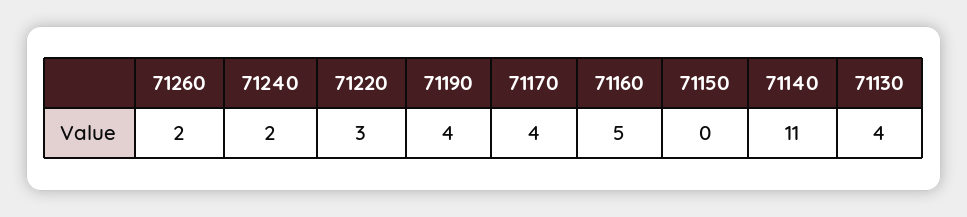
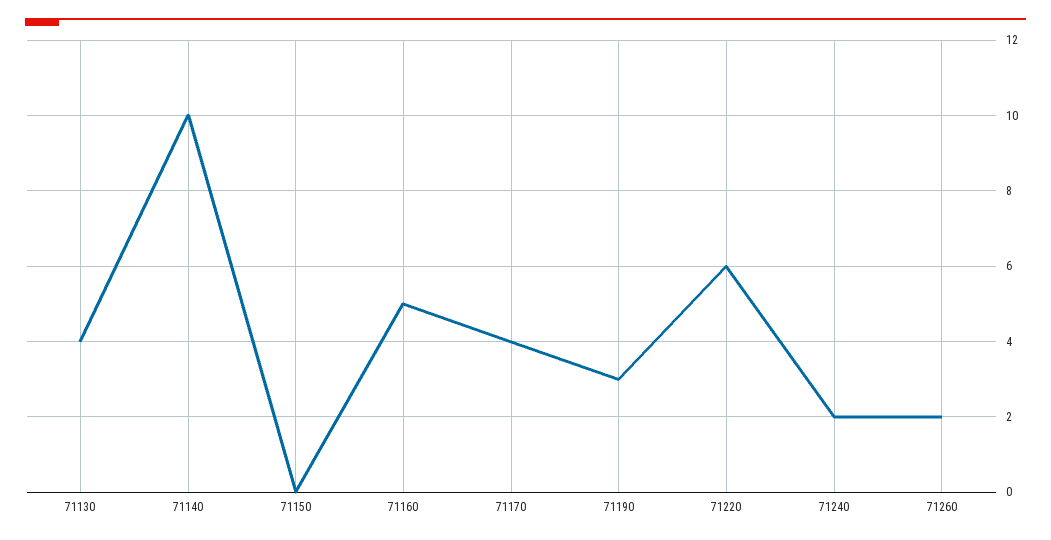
71220: 3 -> 6
71190: 4 -> 3
71140: 11 -> 10

